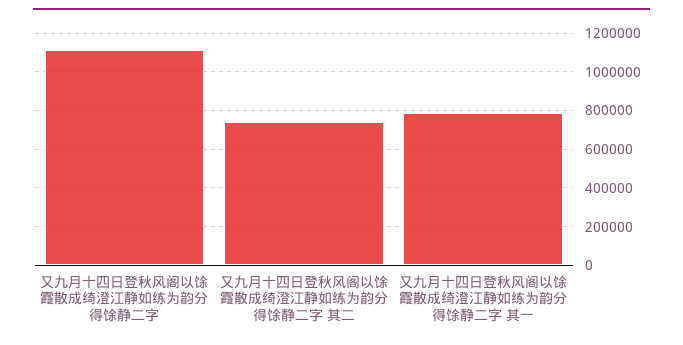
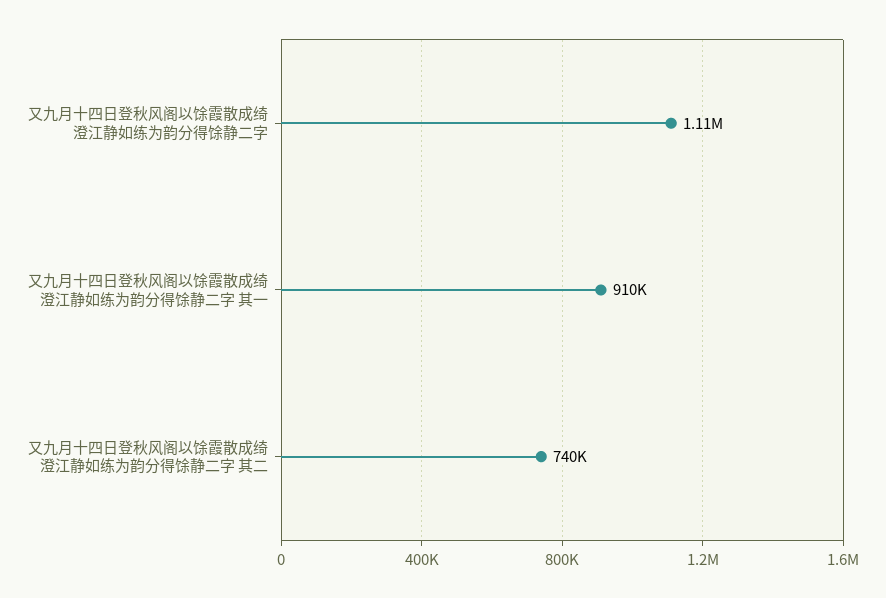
又九月十四日登秋风阁以馀霞散成绮澄江静如练为韵分得馀静二字 其一: 800000 -> 910000

